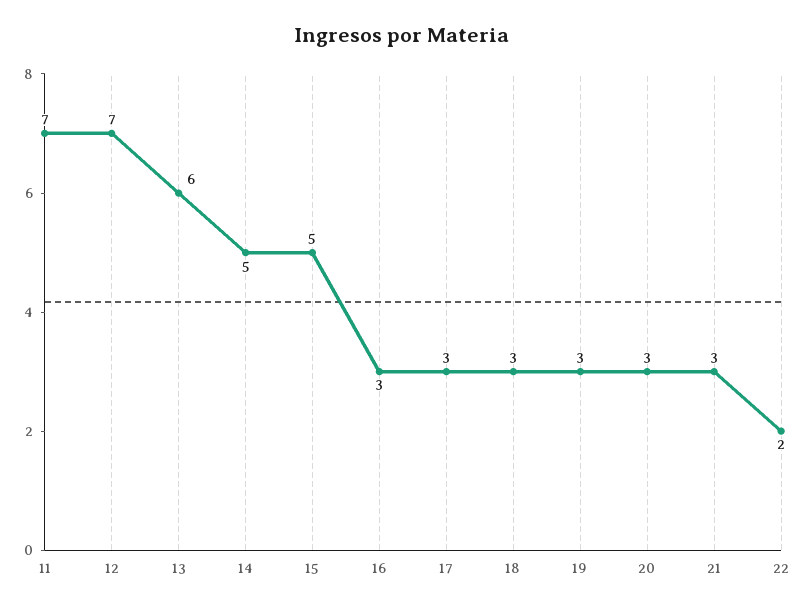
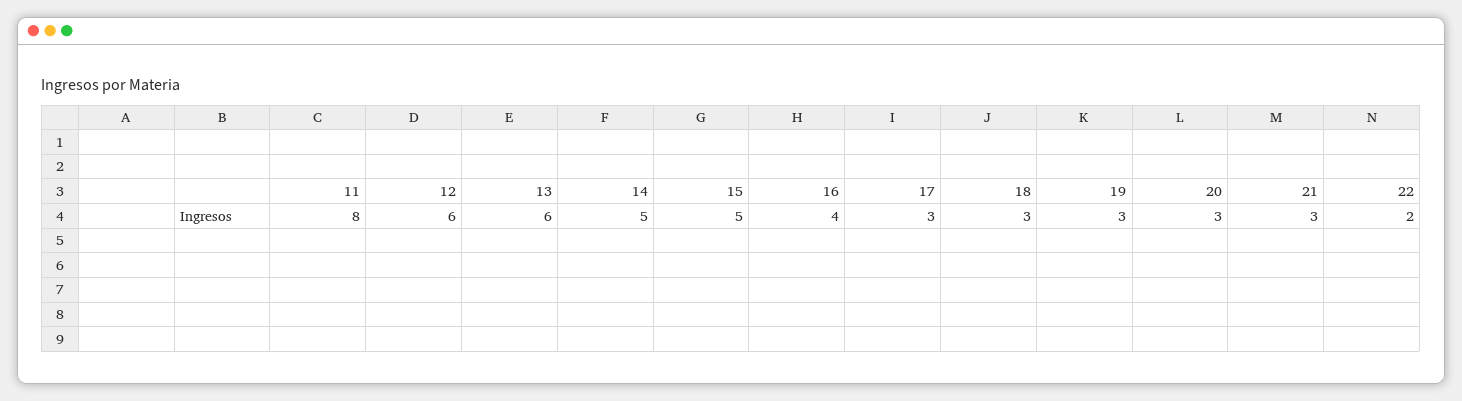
11: 7 -> 8
12: 7 -> 6
16: 3 -> 4

